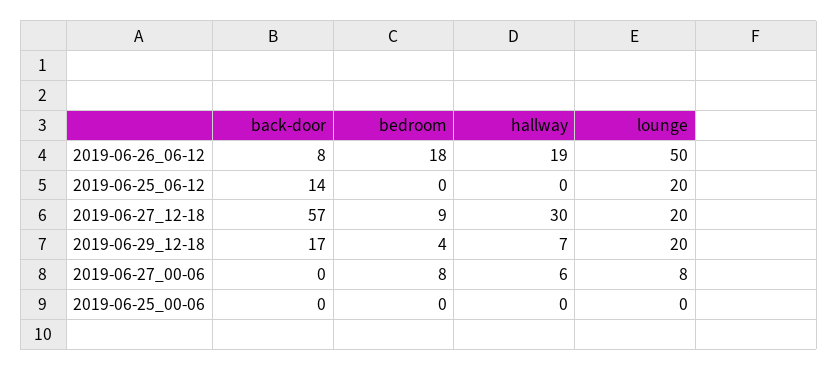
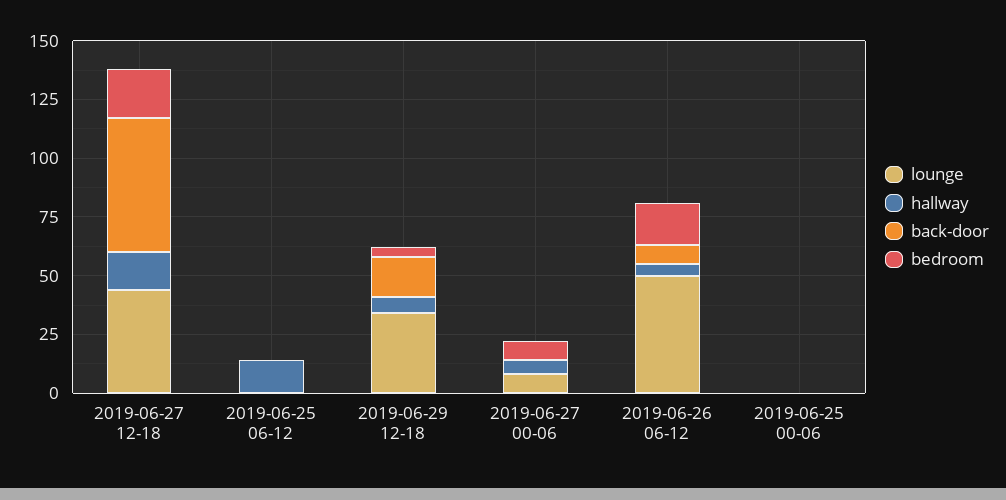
hallway, 2019-06-26_06-12: 19 -> 5
back-door, 2019-06-25_06-12: 14 -> 0
hallway, 2019-06-25_06-12: 0 -> 15
lounge, 2019-06-25_06-12: 20 -> 0
bedroom, 2019-06-27_12-18: 9 -> 20
hallway, 2019-06-27_12-18: 30 -> 15
lounge, 2019-06-27_12-18: 20 -> 45
lounge, 2019-06-29_12-18: 20 -> 35

